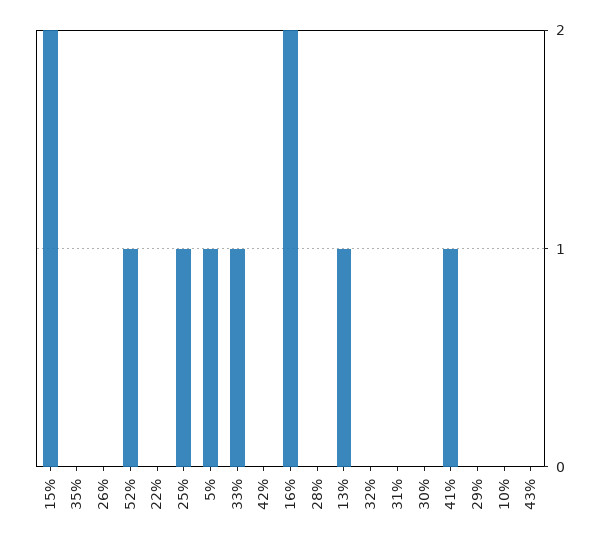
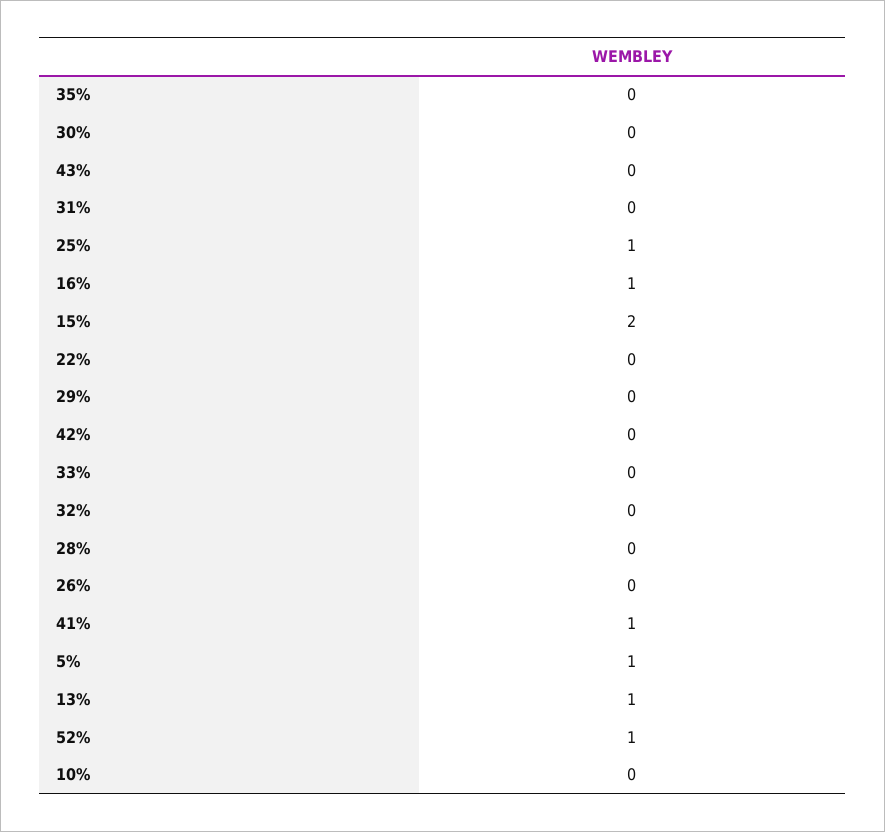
33%: 1 -> 0
16%: 2 -> 1

